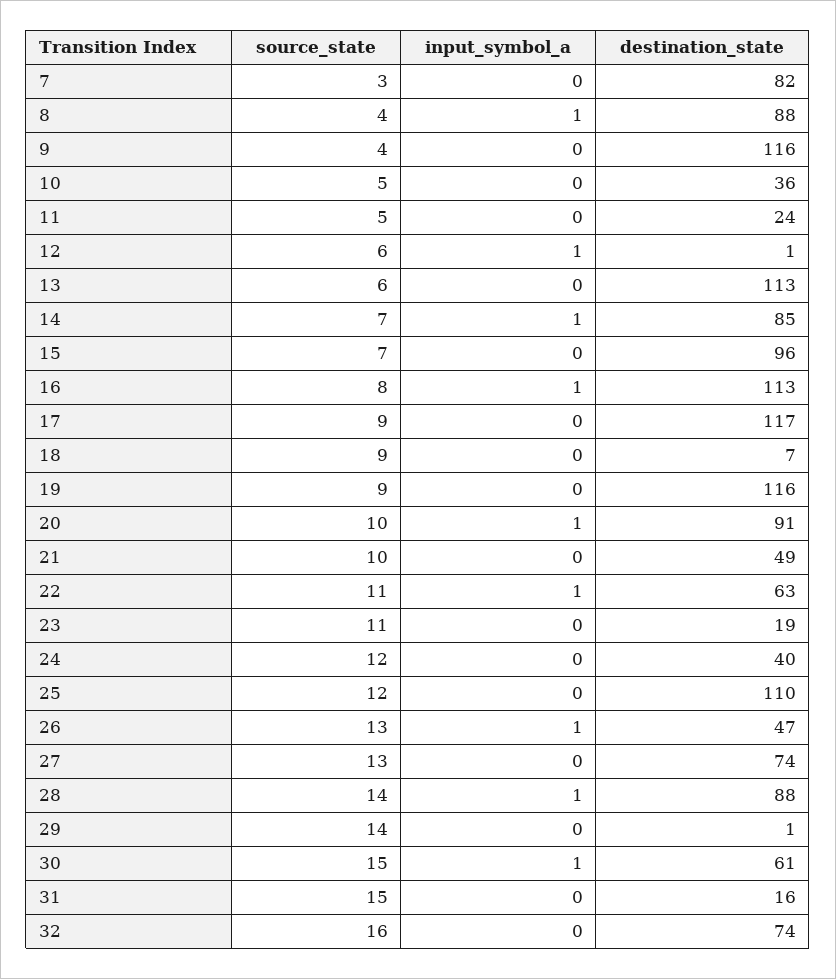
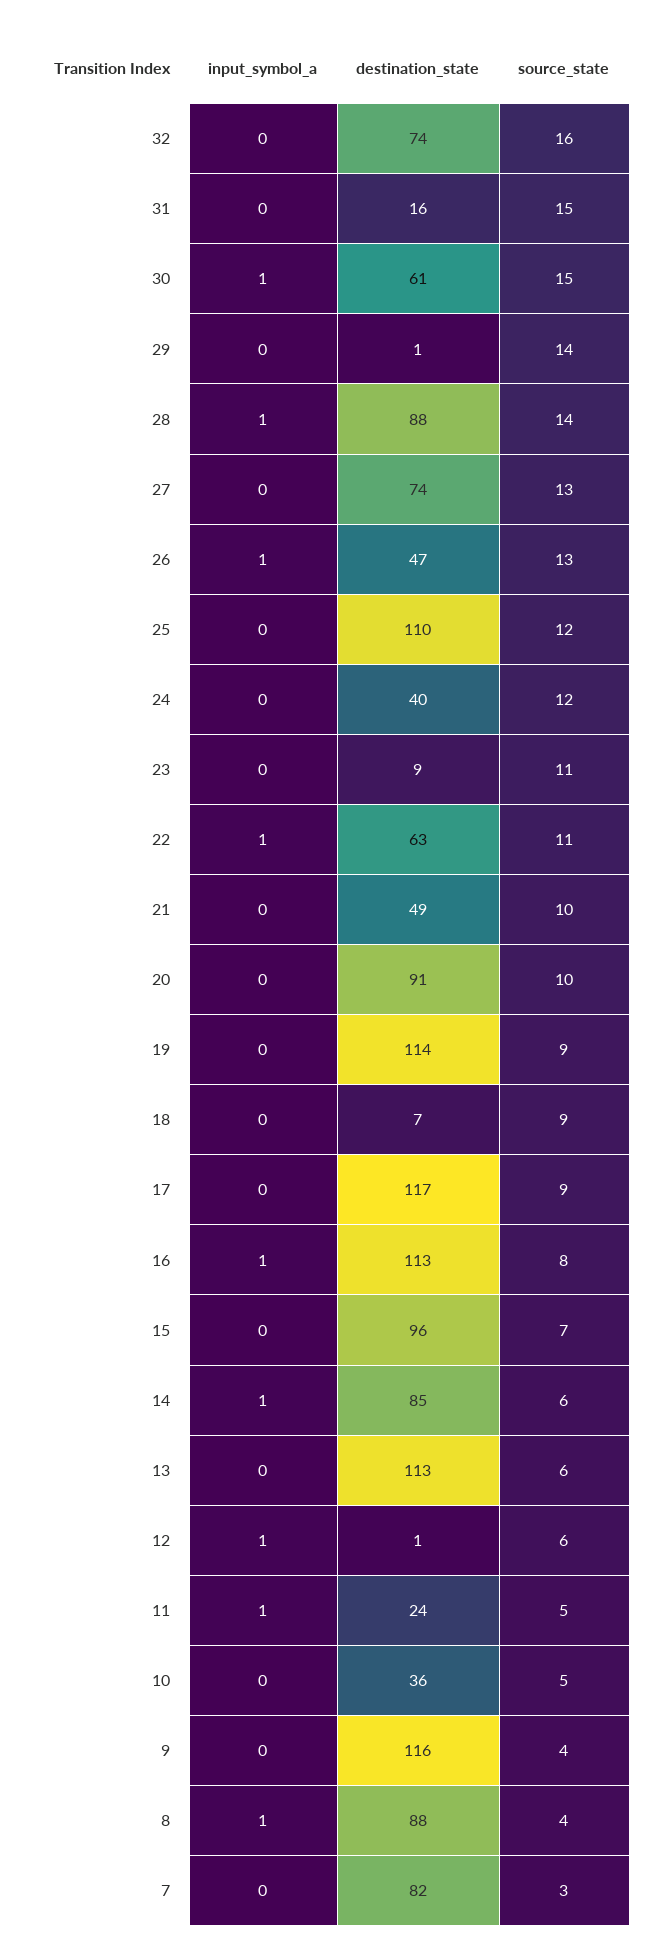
input_symbol_a, 11: 0 -> 1
source_state, 14: 7 -> 6
destination_state, 19: 116 -> 114
input_symbol_a, 20: 1 -> 0
destination_state, 23: 19 -> 9

